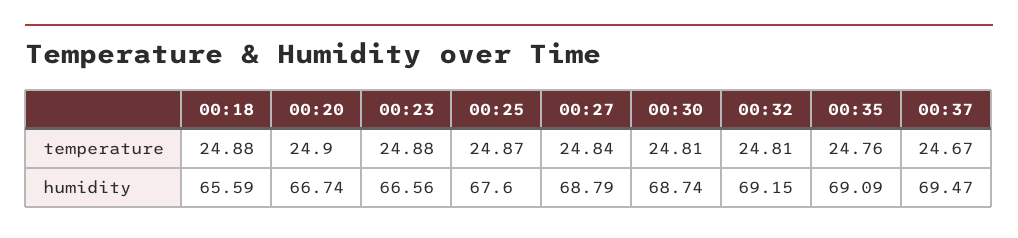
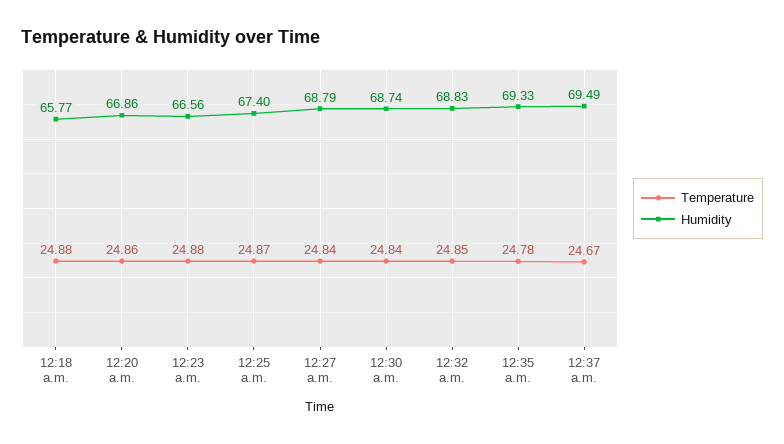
temperature, 00:20: 24.9 -> 24.86
temperature, 00:30: 24.81 -> 24.84
temperature, 00:32: 24.81 -> 24.85
temperature, 00:35: 24.76 -> 24.78
humidity, 00:18: 65.59 -> 65.77
humidity, 00:20: 66.74 -> 66.86
humidity, 00:25: 67.6 -> 67.4
humidity, 00:32: 69.15 -> 68.83
humidity, 00:35: 69.09 -> 69.33
humidity, 00:37: 69.47 -> 69.49

